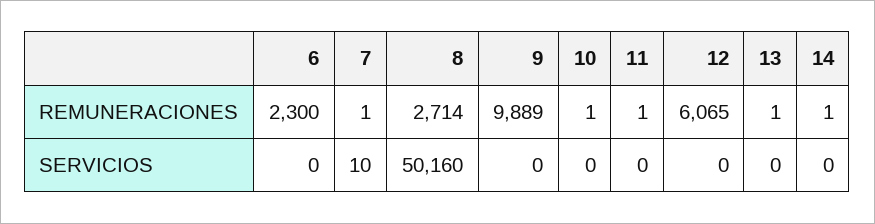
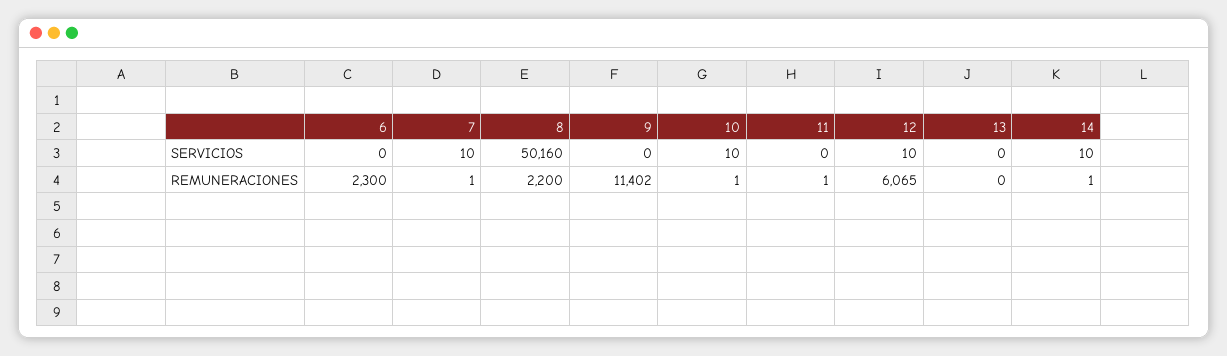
8, REMUNERACIONES: 2714 -> 2200
9, REMUNERACIONES: 9889 -> 11402
13, REMUNERACIONES: 1 -> 0
10, SERVICIOS: 0 -> 10
12, SERVICIOS: 0 -> 10
14, SERVICIOS: 0 -> 10

